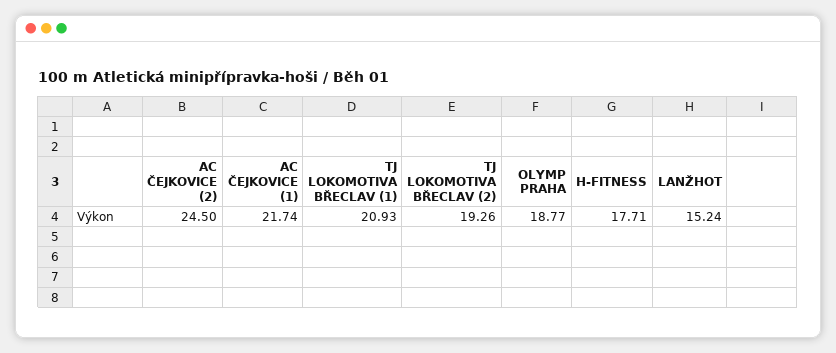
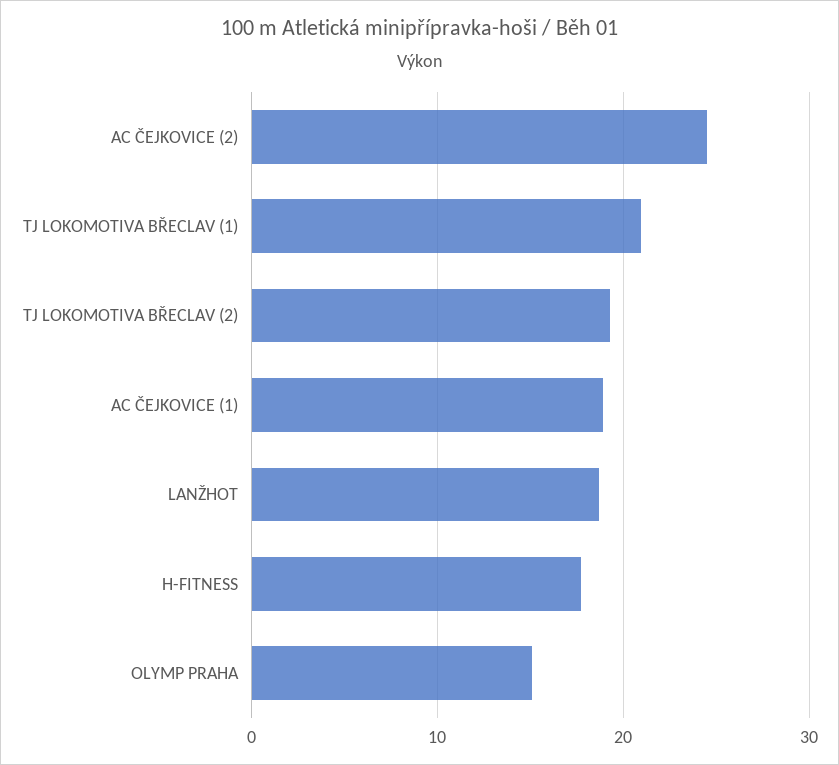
AC ČEJKOVICE (1): 21.74 -> 19
OLYMP PRAHA: 18.77 -> 15
LANŽHOT: 15.24 -> 19

